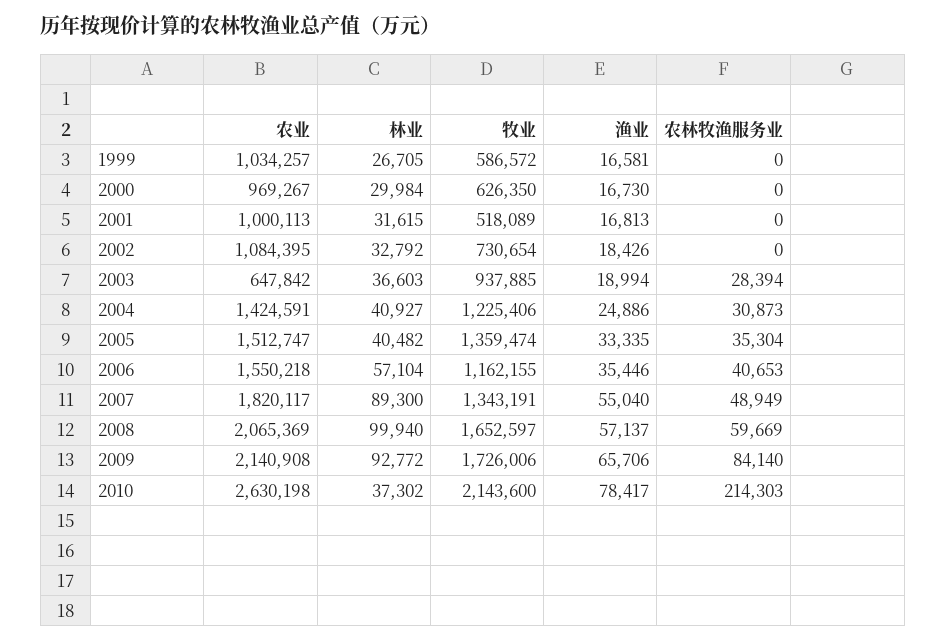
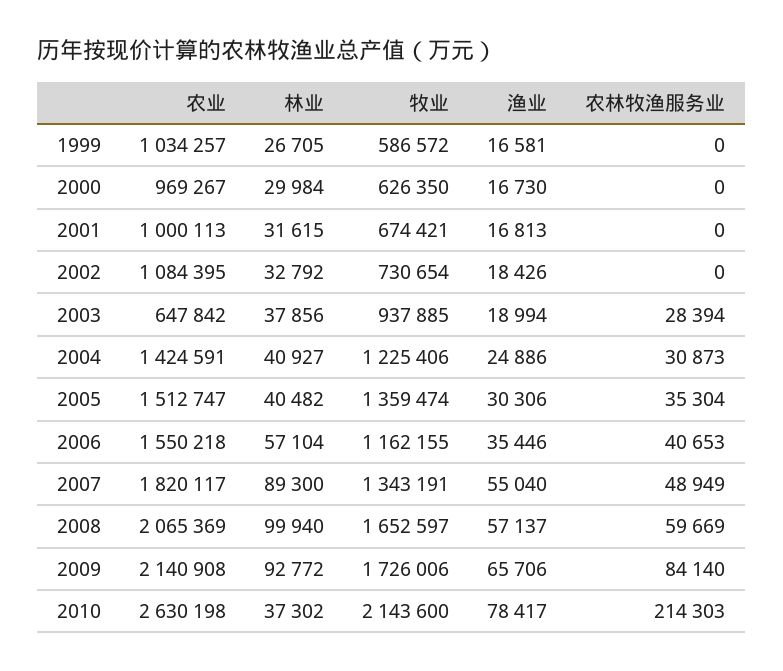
牧业, 2001: 518089 -> 674421
林业, 2003: 36603 -> 37856
渔业, 2005: 33335 -> 30306

